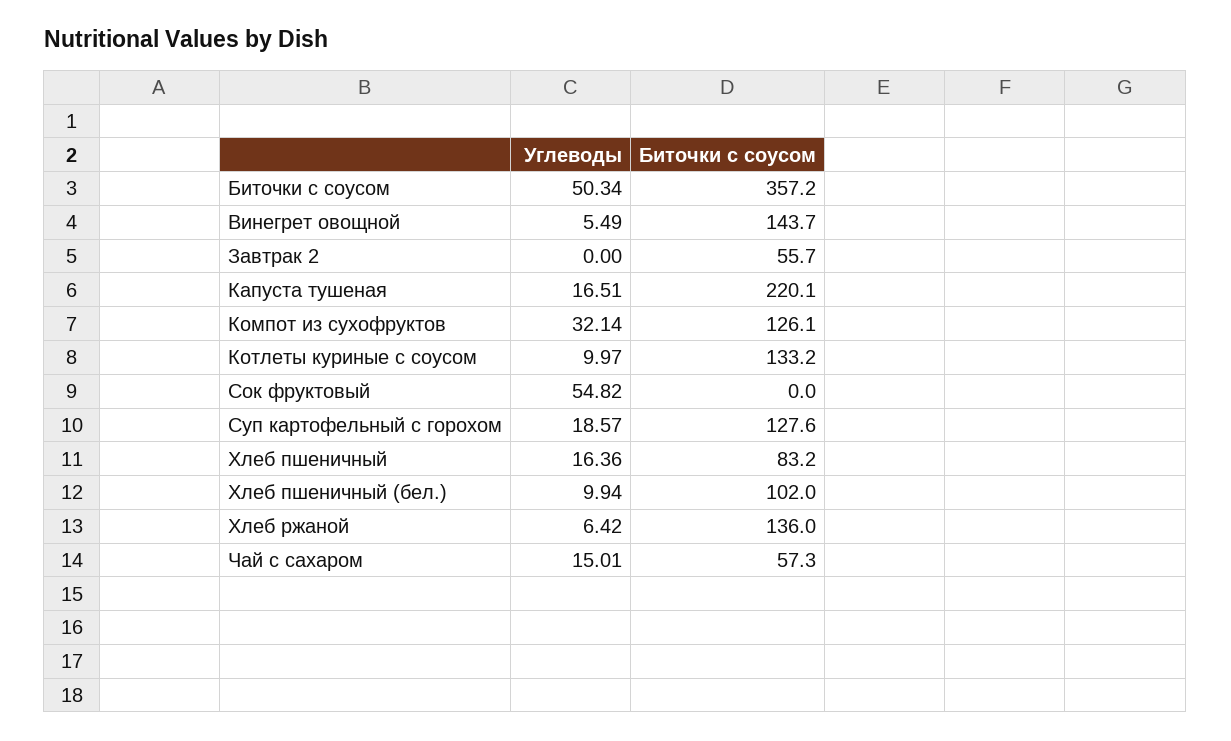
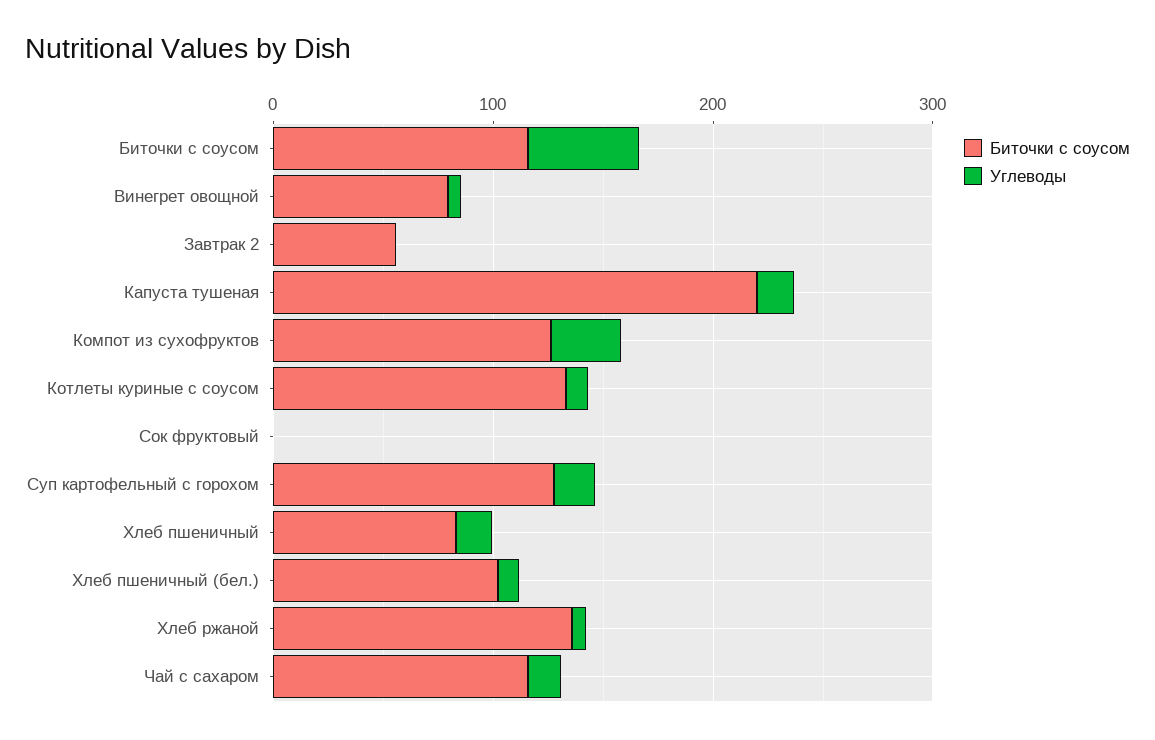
Биточки с соусом, Биточки с соусом: 357.2 -> 120
Биточки с соусом, Винегрет овощной: 143.7 -> 80
Углеводы, Сок фруктовый: 54.82 -> 0
Биточки с соусом, Чай с сахаром: 57.3 -> 120

